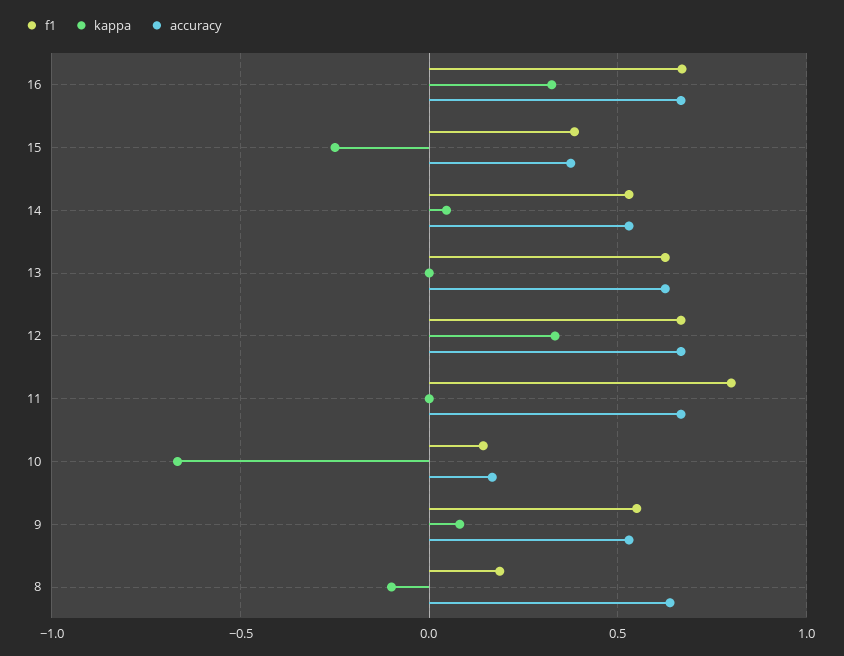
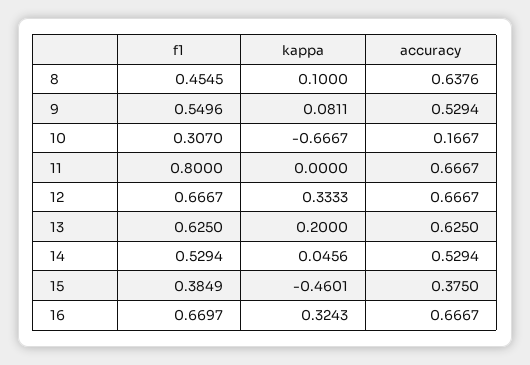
kappa, 15: -0.25 -> -0.4601
kappa, 13: 0 -> 0.2
f1, 10: 0.15 -> 0.307
f1, 8: 0.2 -> 0.4545
kappa, 8: -0.1 -> 0.1

